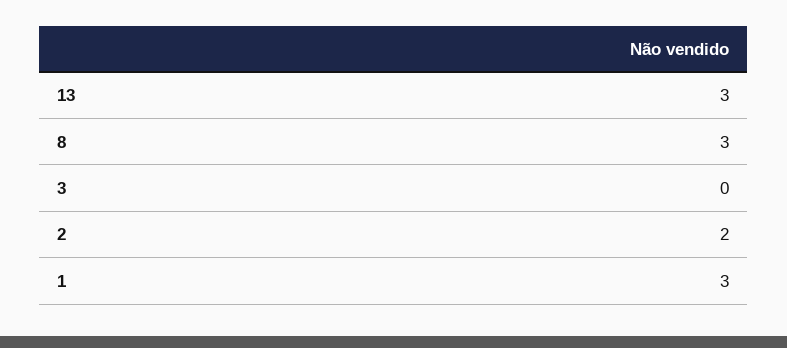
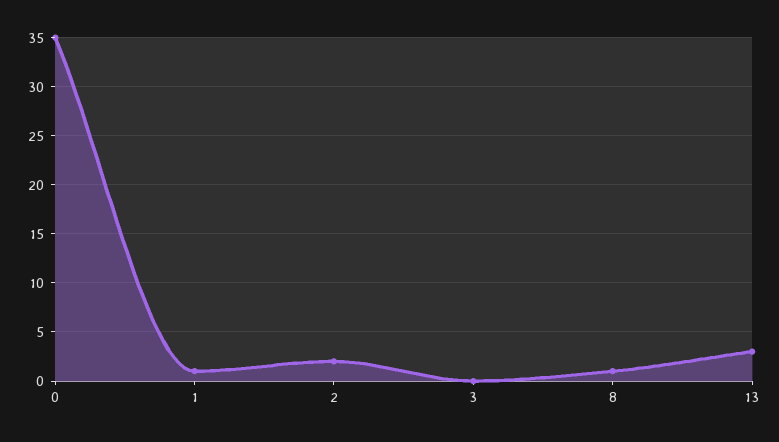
8: 3 -> 1
1: 3 -> 1
0: none -> 35

